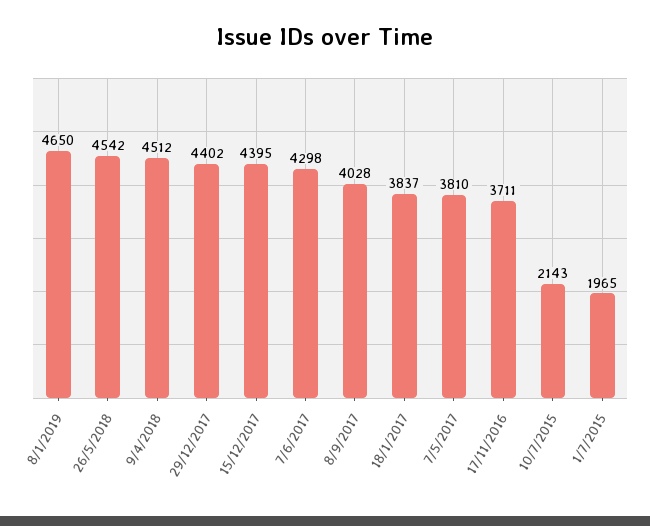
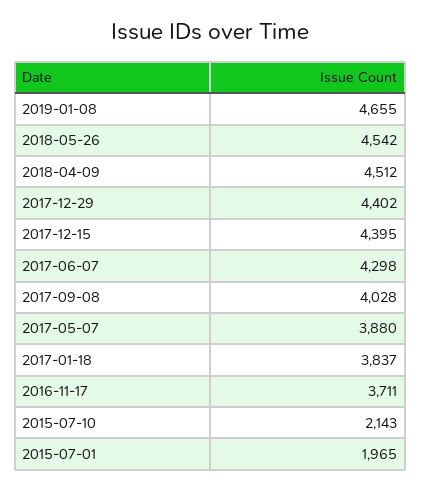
8/1/2019: 4650 -> 4655
7/5/2017: 3810 -> 3880

